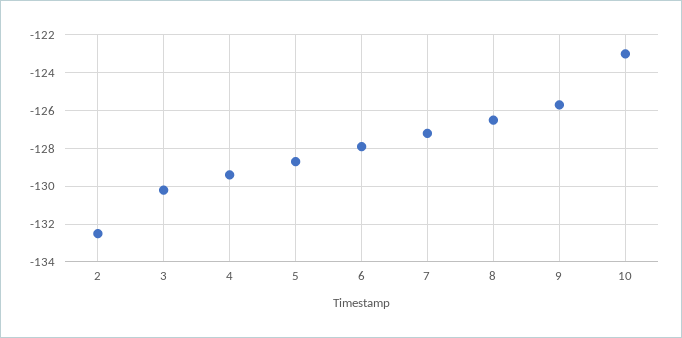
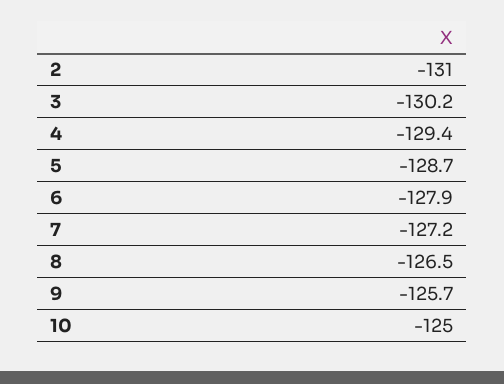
2: -132.5 -> -131
10: -123 -> -125

